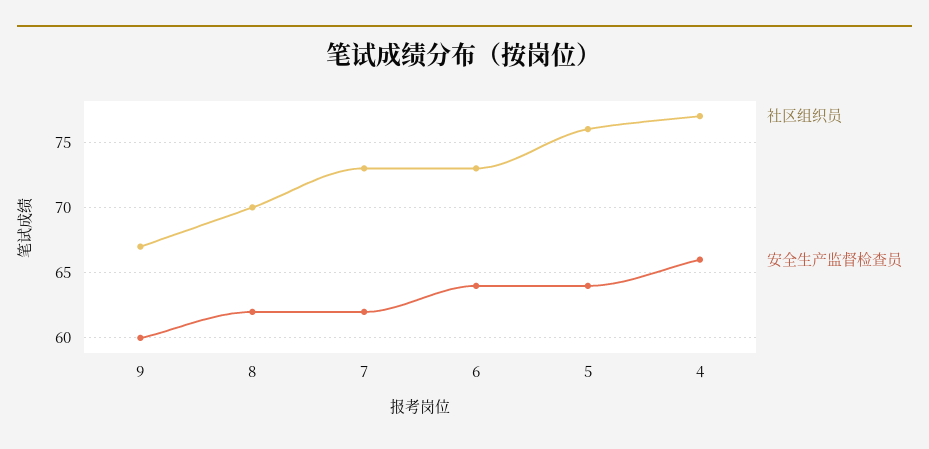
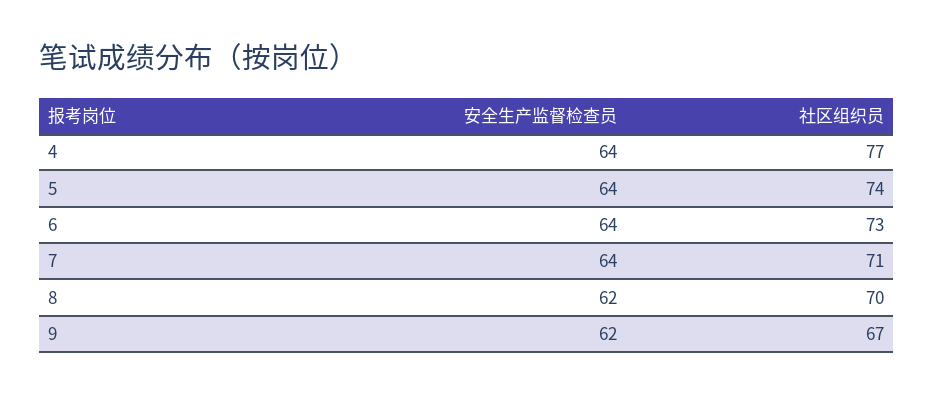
安全生产监督检查员, 9: 60 -> 62
社区组织员, 7: 73 -> 71
安全生产监督检查员, 7: 62 -> 64
社区组织员, 5: 76 -> 74
安全生产监督检查员, 4: 66 -> 64

